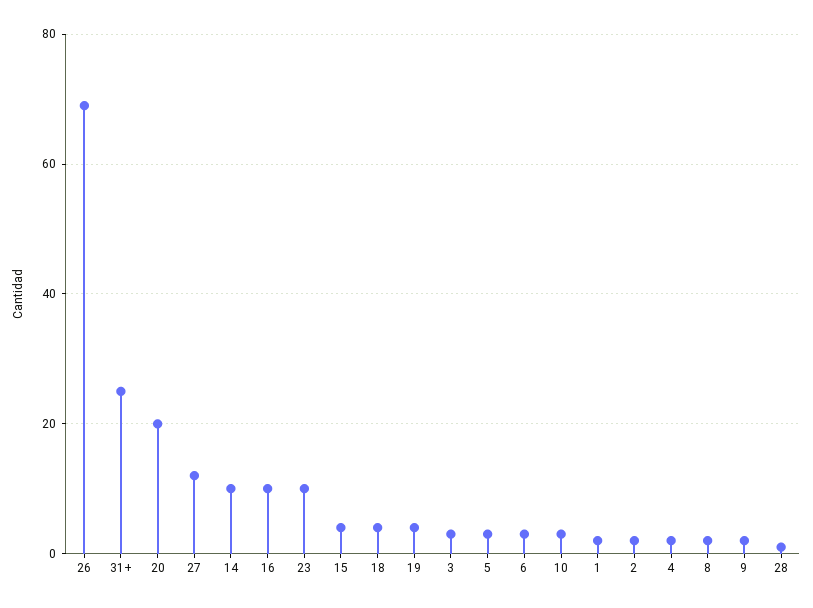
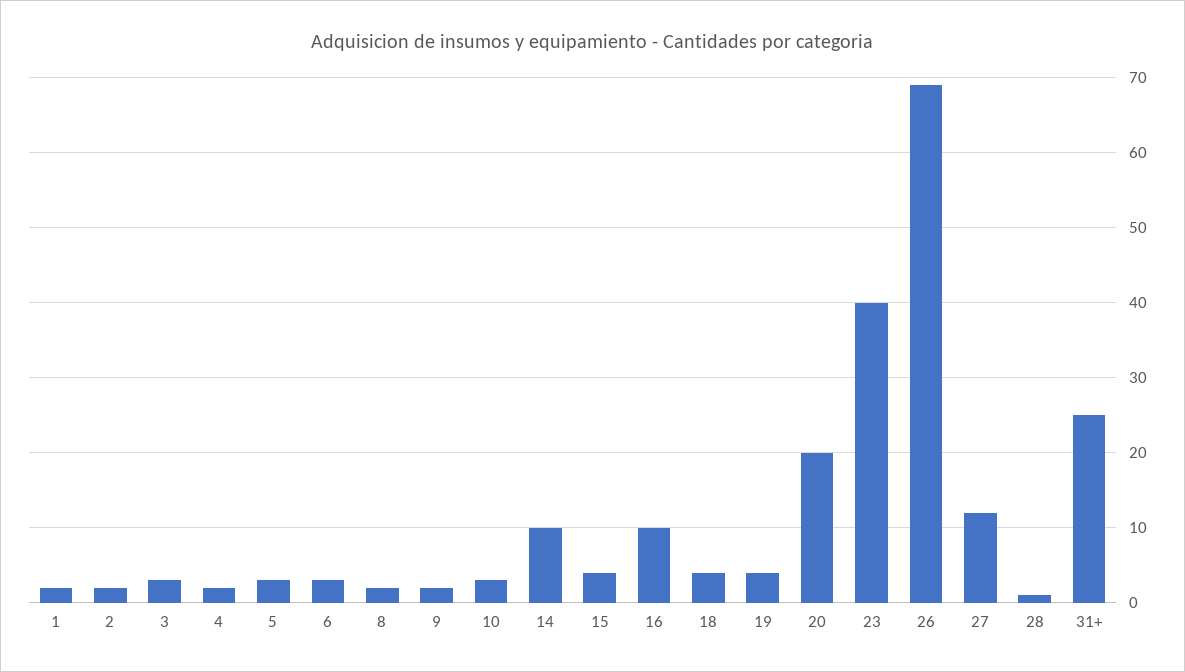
23: 10 -> 40

